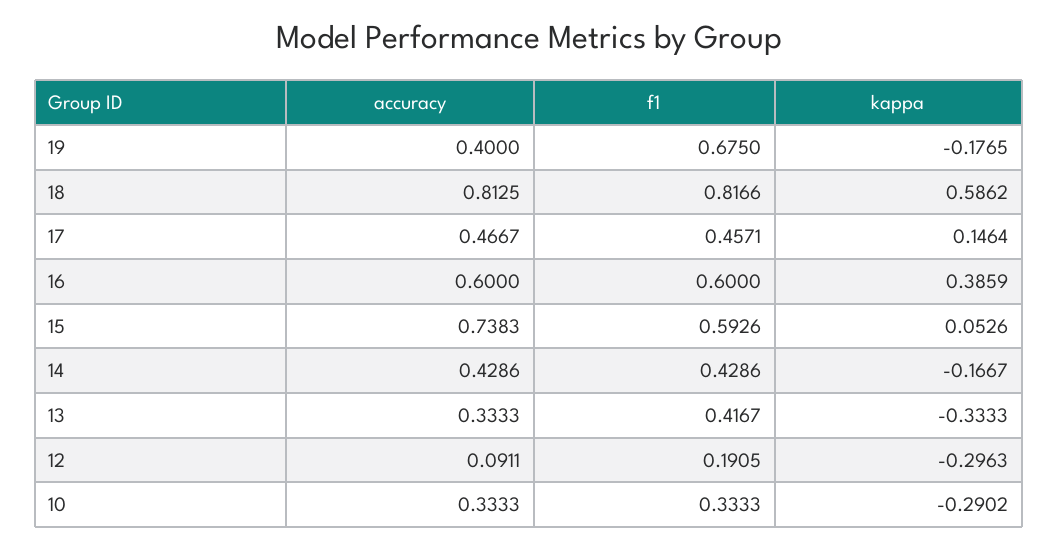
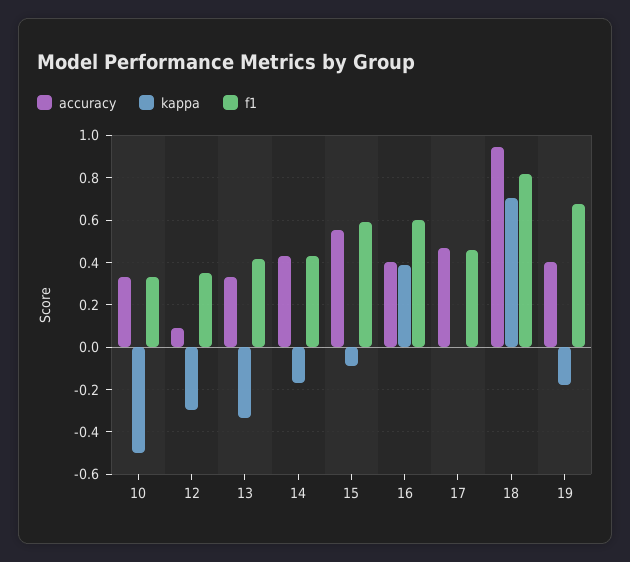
accuracy, 18: 0.8125 -> 0.95
kappa, 18: 0.5862 -> 0.7
kappa, 17: 0.1464 -> 0
accuracy, 16: 0.6 -> 0.4
accuracy, 15: 0.7383 -> 0.55
kappa, 15: 0.0526 -> -0.1
f1, 12: 0.1905 -> 0.35
kappa, 10: -0.2902 -> -0.5

